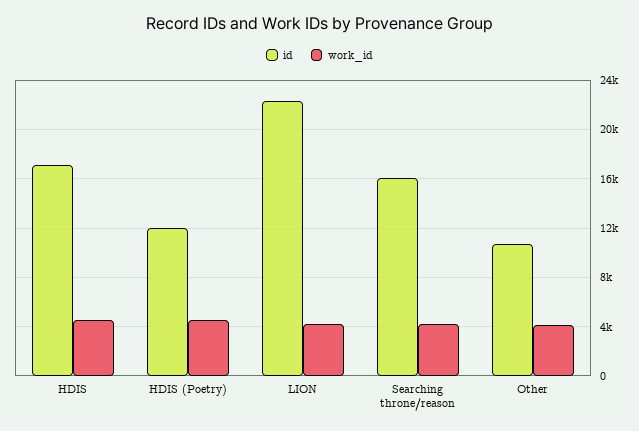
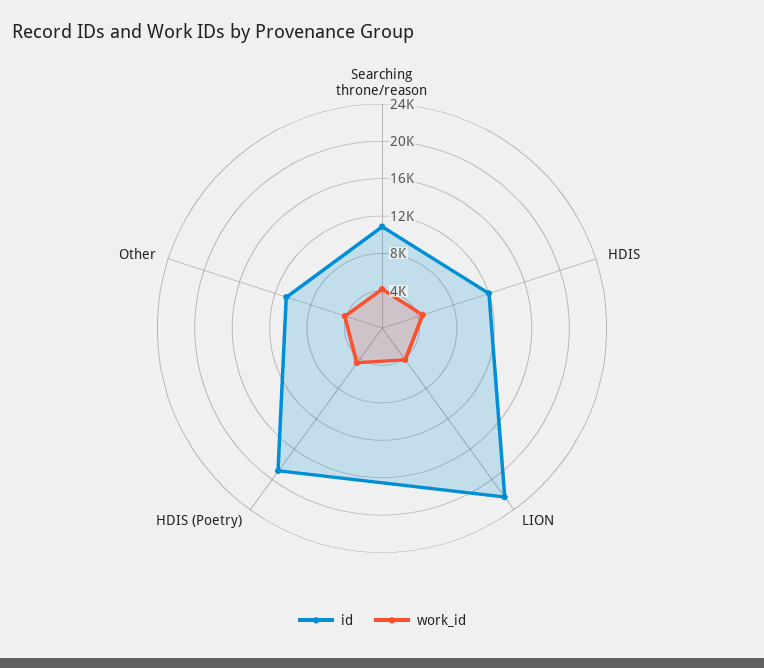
id, HDIS: 17000 -> 12000
id, HDIS (Poetry): 12000 -> 19000
id, Searching throne/reason: 16000 -> 11000

